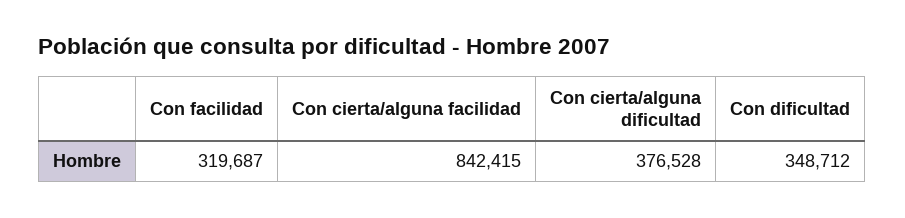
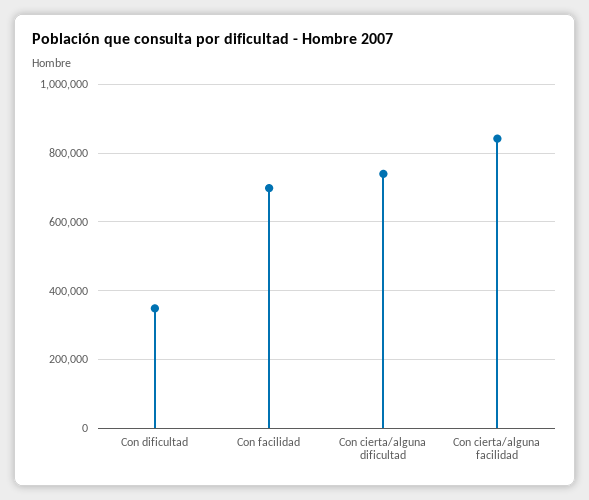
Con facilidad: 319687 -> 700000
Con cierta/alguna dificultad: 376528 -> 740000

